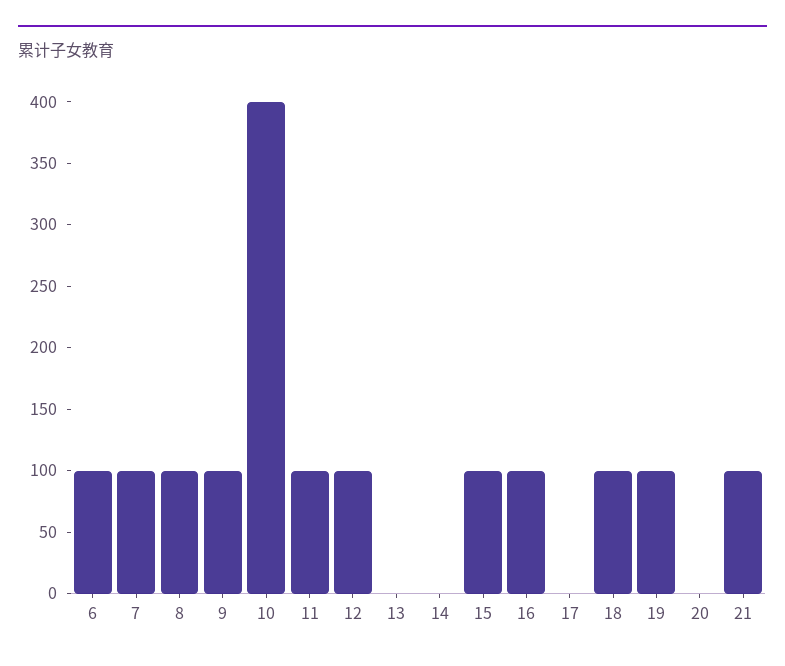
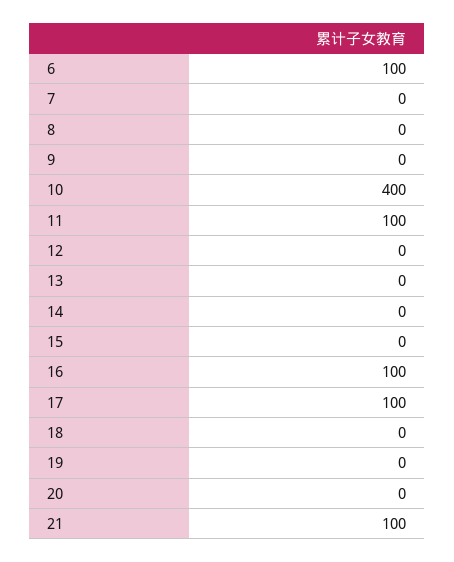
7: 100 -> 0
8: 100 -> 0
9: 100 -> 0
12: 100 -> 0
15: 100 -> 0
17: 0 -> 100
18: 100 -> 0
19: 100 -> 0

